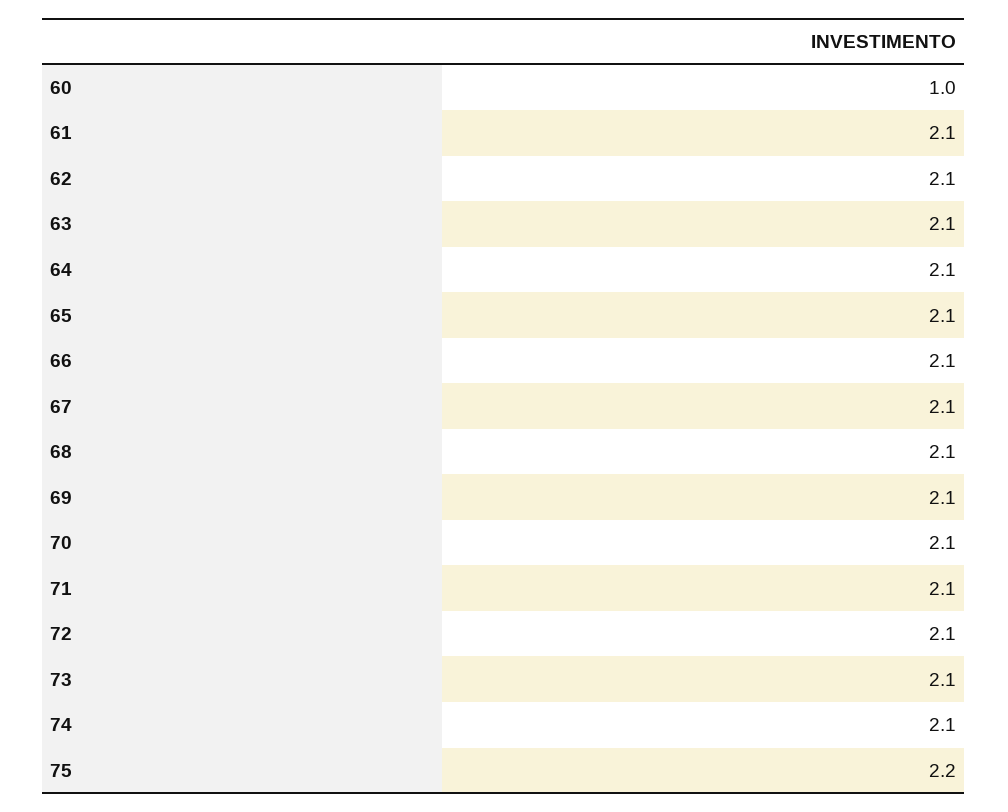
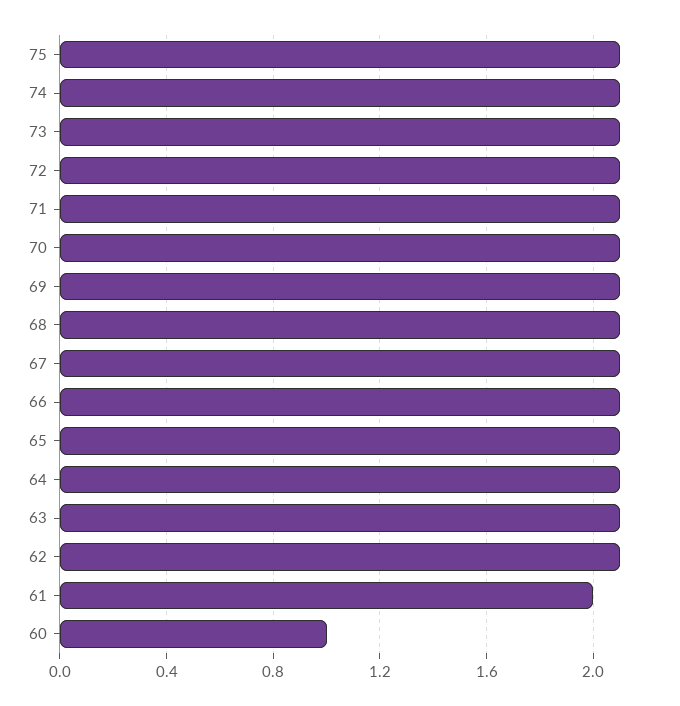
61: 2.1 -> 2
75: 2.2 -> 2.1

